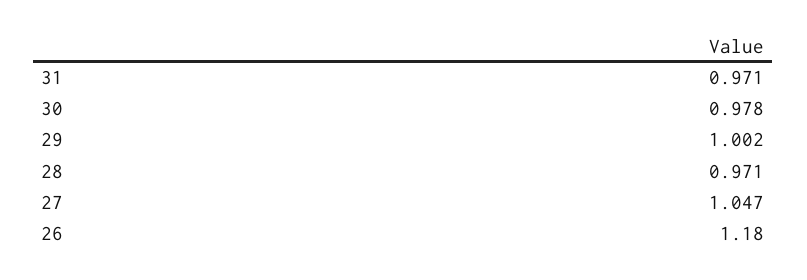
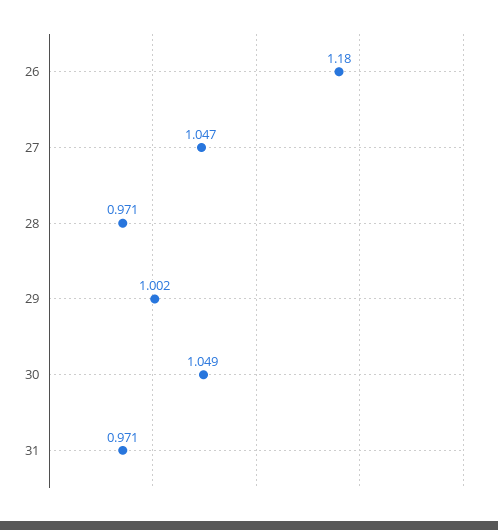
30: 0.978 -> 1.049

